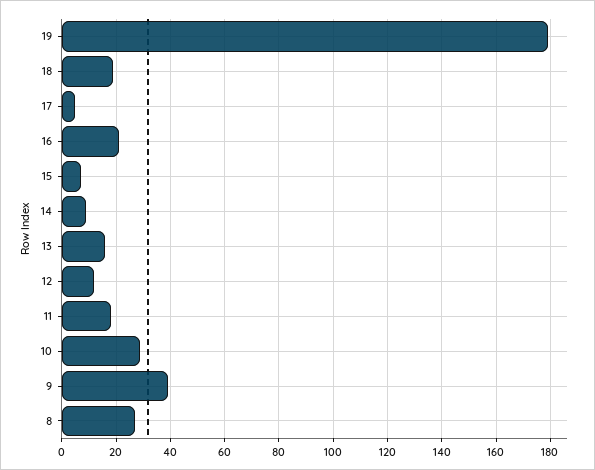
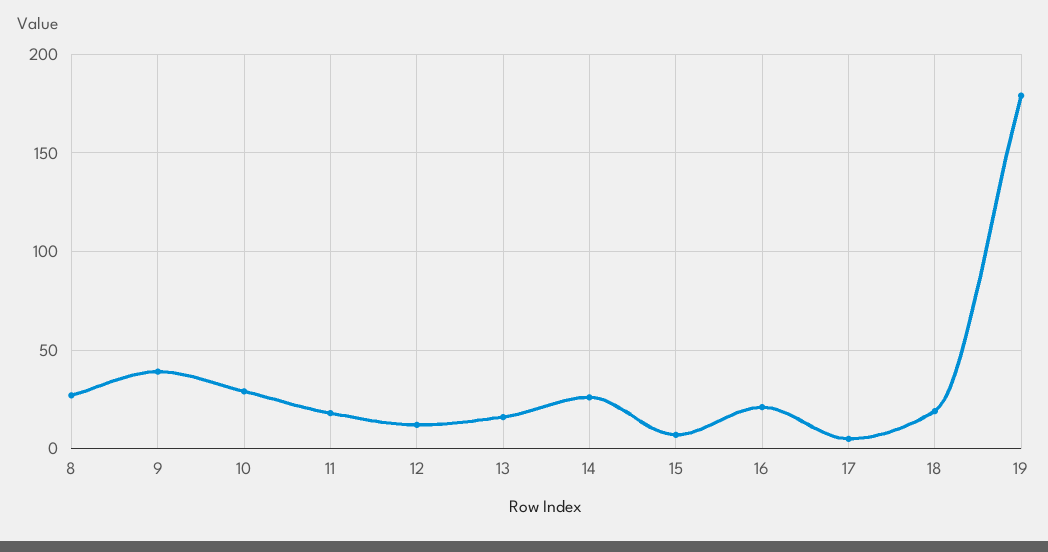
14: 10 -> 25

